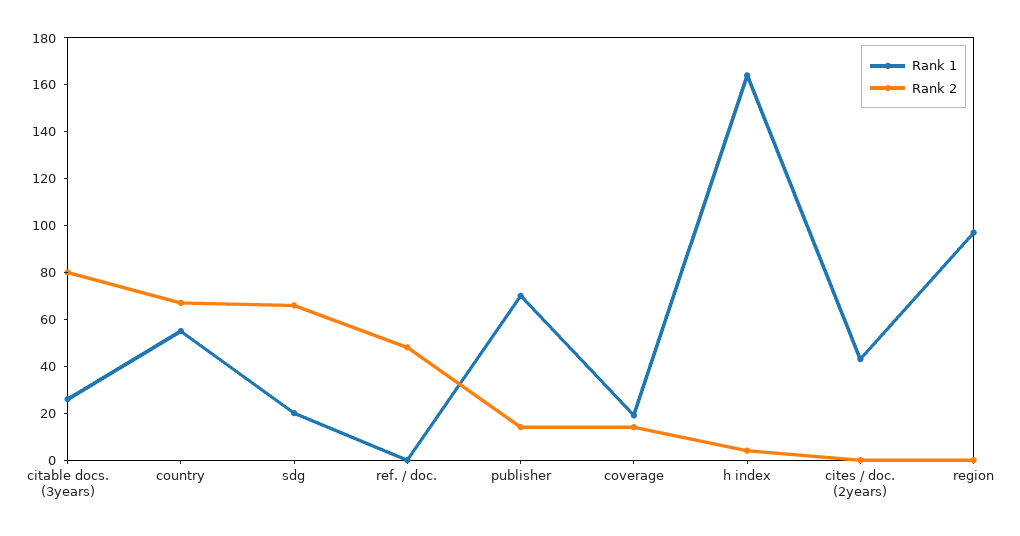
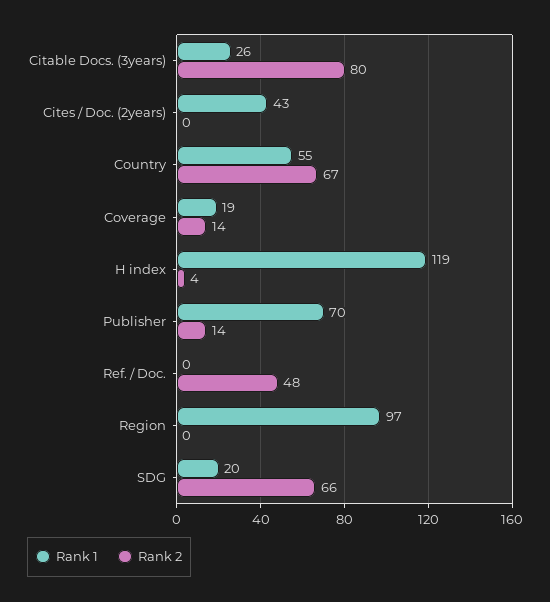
Rank 1, h index: 165 -> 119

